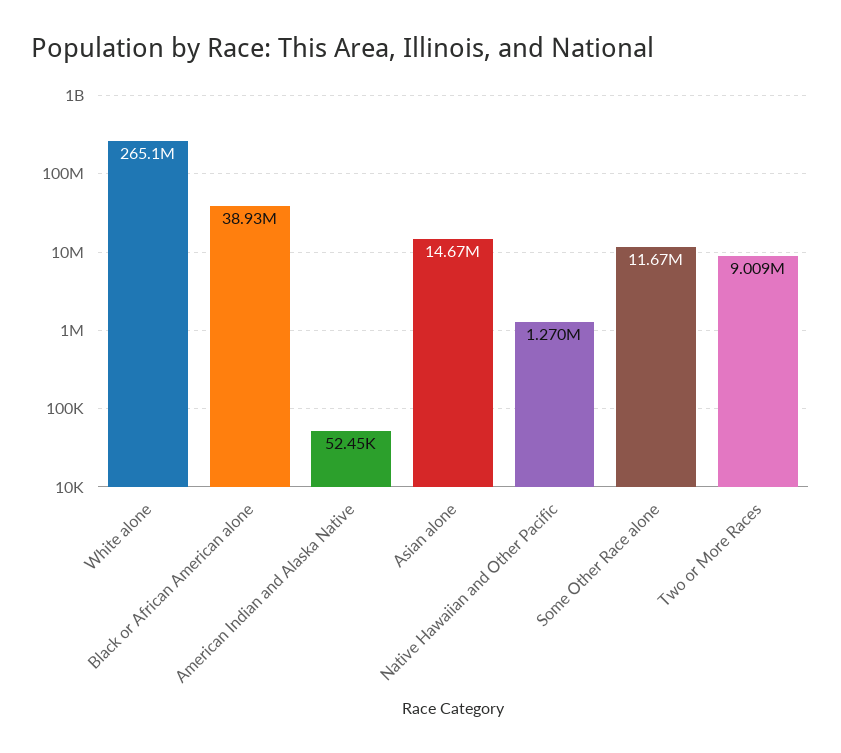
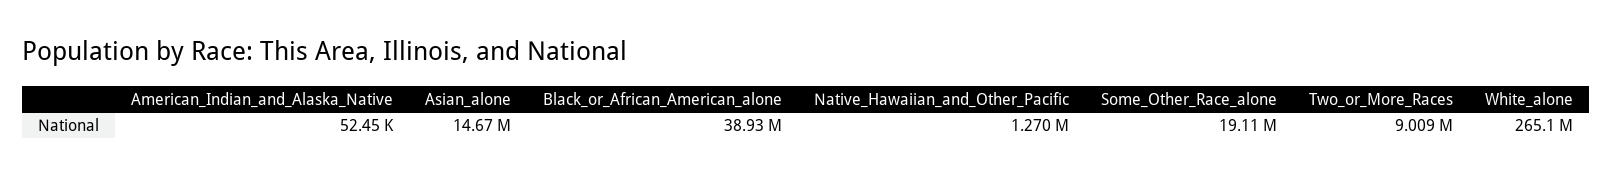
Some Other Race alone: 11670000 -> 19110000

